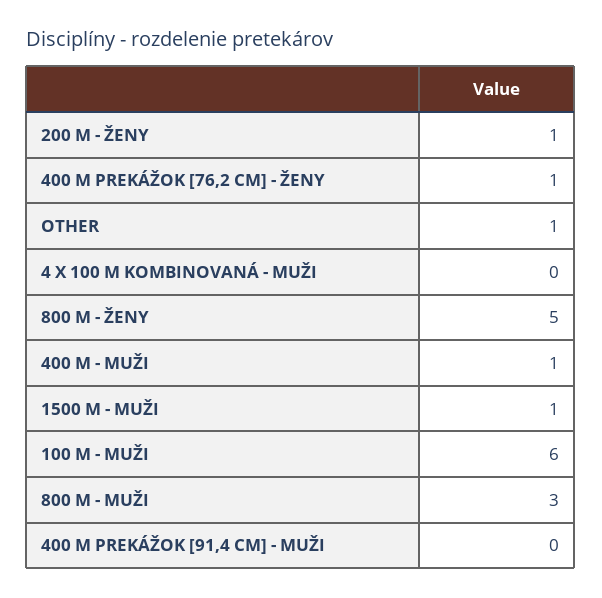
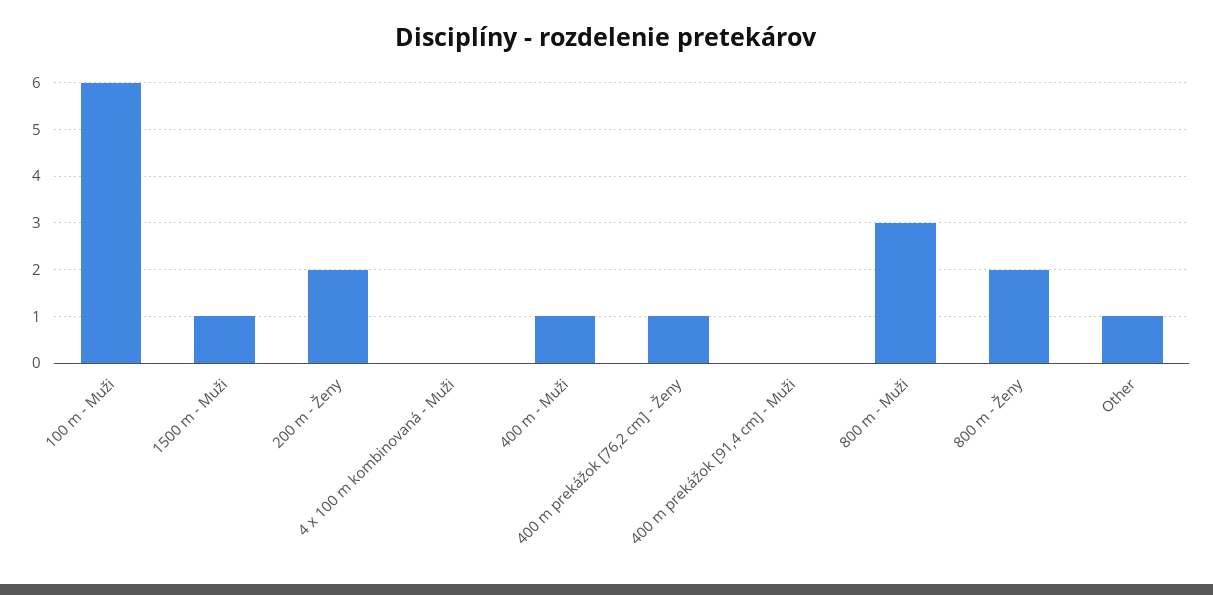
200 M - ŽENY: 1 -> 2
800 M - ŽENY: 5 -> 2

